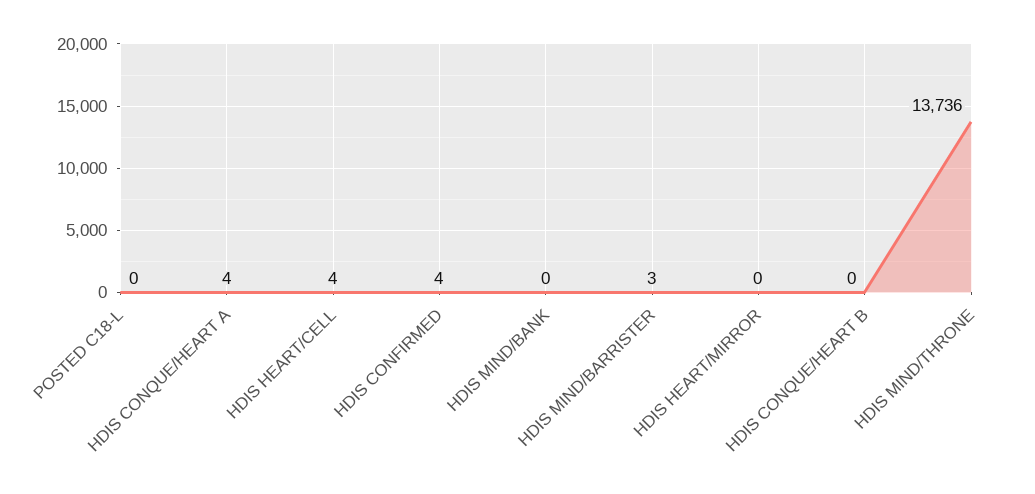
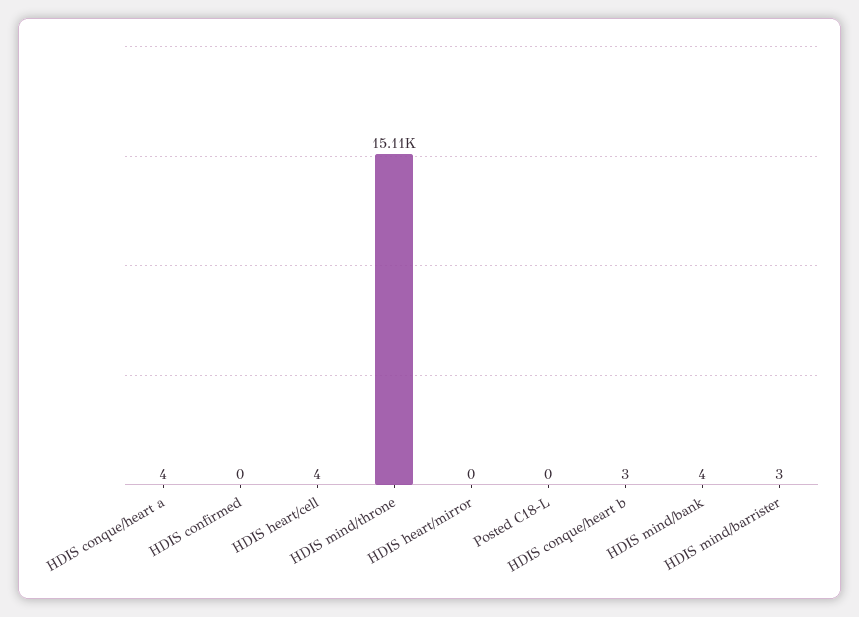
HDIS CONFIRMED: 4 -> 0
HDIS MIND/BANK: 0 -> 4
HDIS CONQUE/HEART B: 0 -> 3
HDIS MIND/THRONE: 13736 -> 15110

